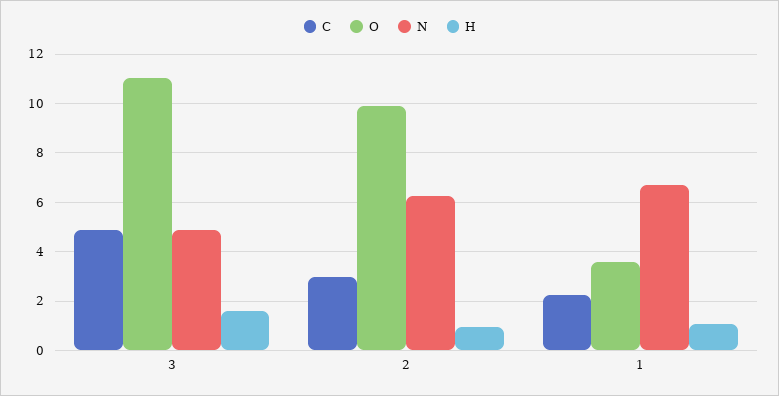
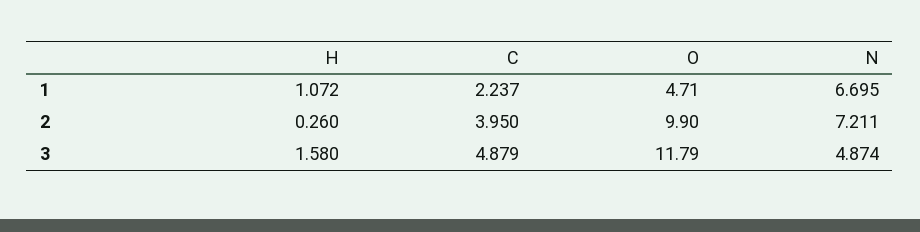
O, 3: 11 -> 11.79
C, 2: 3 -> 3.95
N, 2: 6.25 -> 7.211
H, 2: 1 -> 0.26
O, 1: 3.5 -> 4.71

